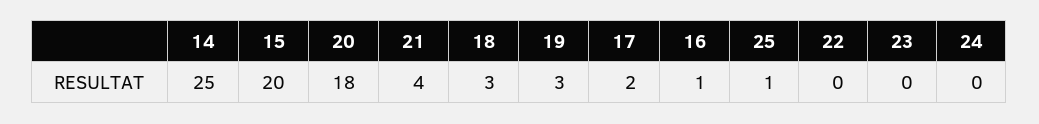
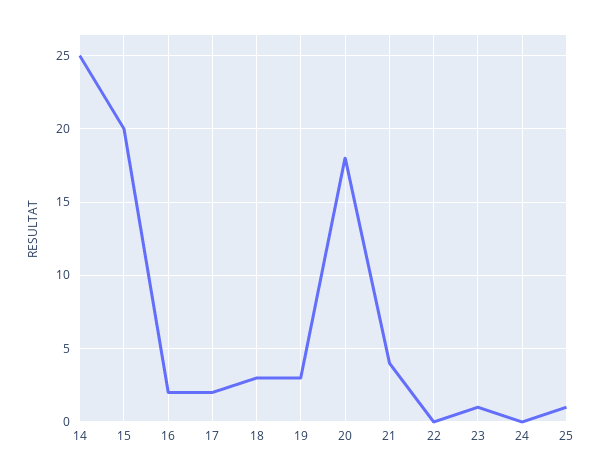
16: 1 -> 2
23: 0 -> 1

